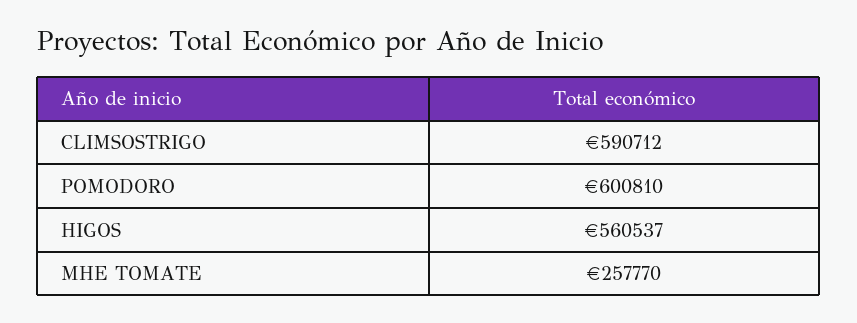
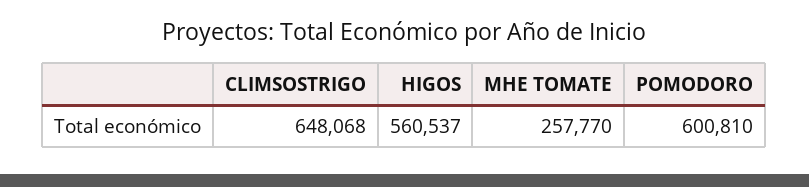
CLIMSOSTRIGO: 590712 -> 648068

